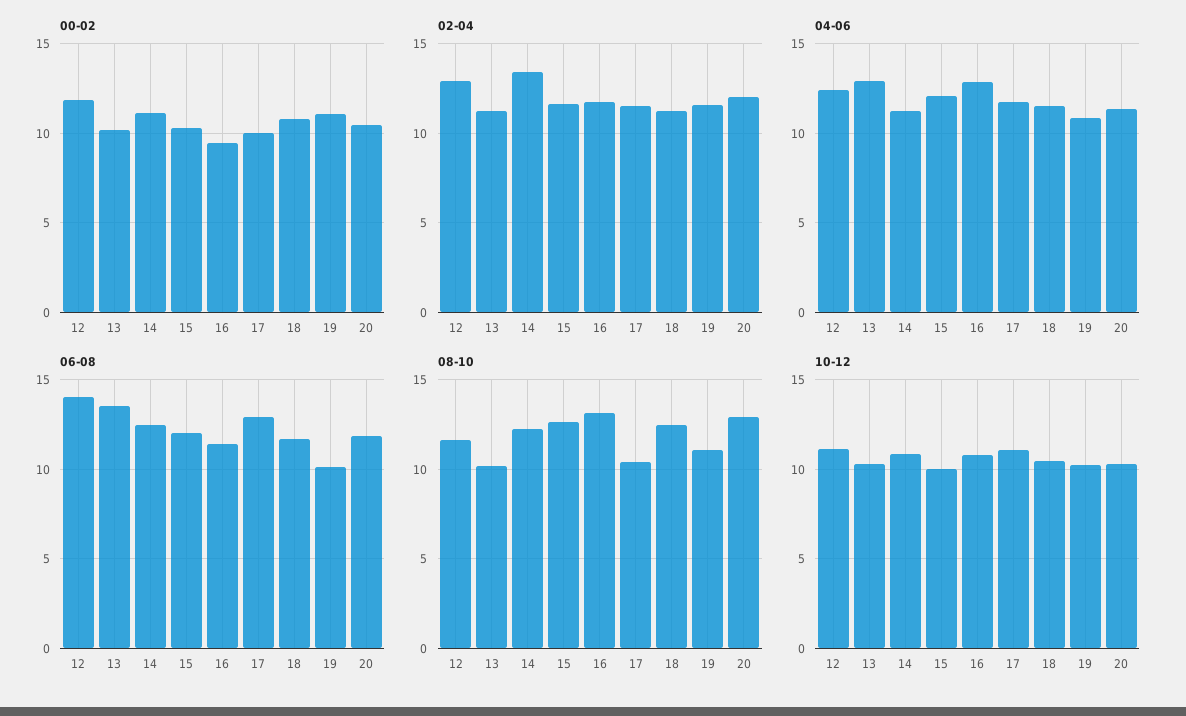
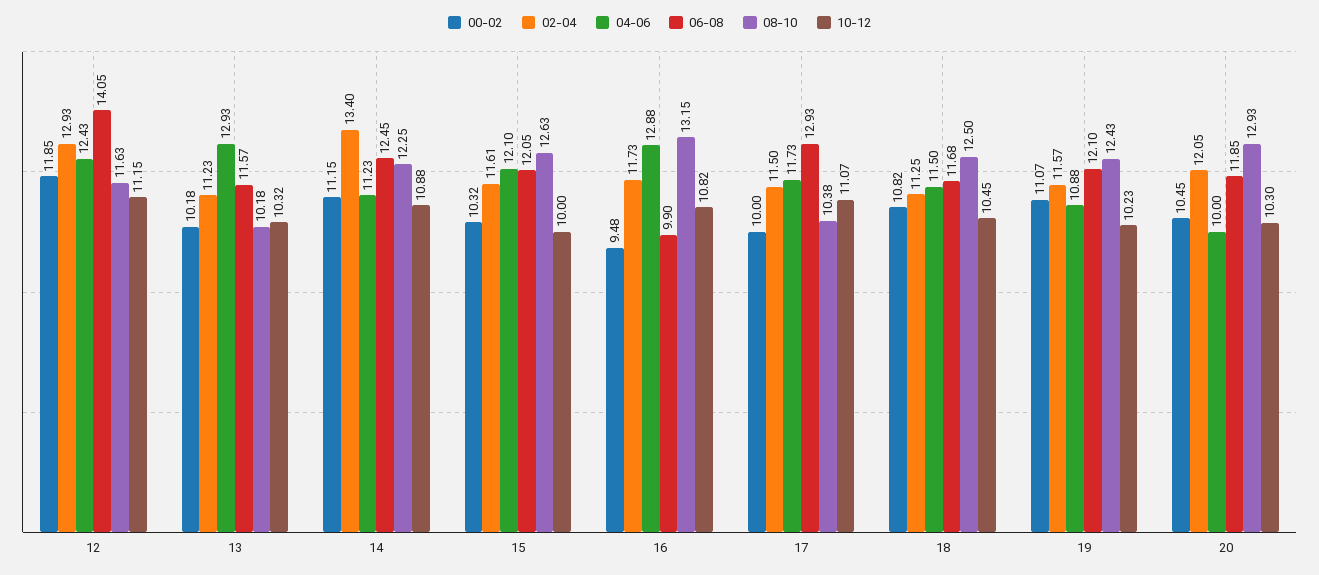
04-06, 20: 11.5 -> 10
06-08, 13: 13.5 -> 11.57
06-08, 16: 11.5 -> 9.9
06-08, 19: 10 -> 12.1
08-10, 19: 11 -> 12.43

